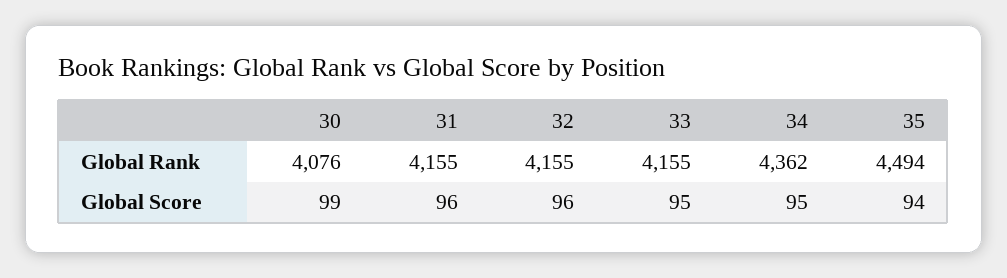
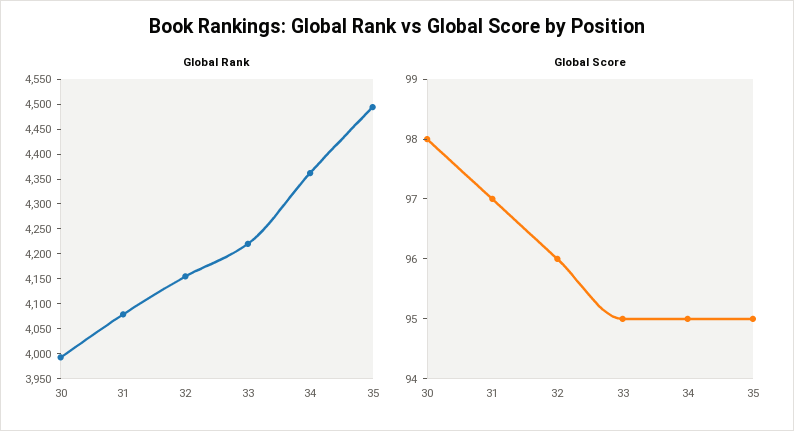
Global Rank, 30: 4076 -> 4000
Global Rank, 31: 4155 -> 4075
Global Rank, 33: 4155 -> 4225
Global Score, 30: 99 -> 98
Global Score, 31: 96 -> 97
Global Score, 35: 94 -> 95

